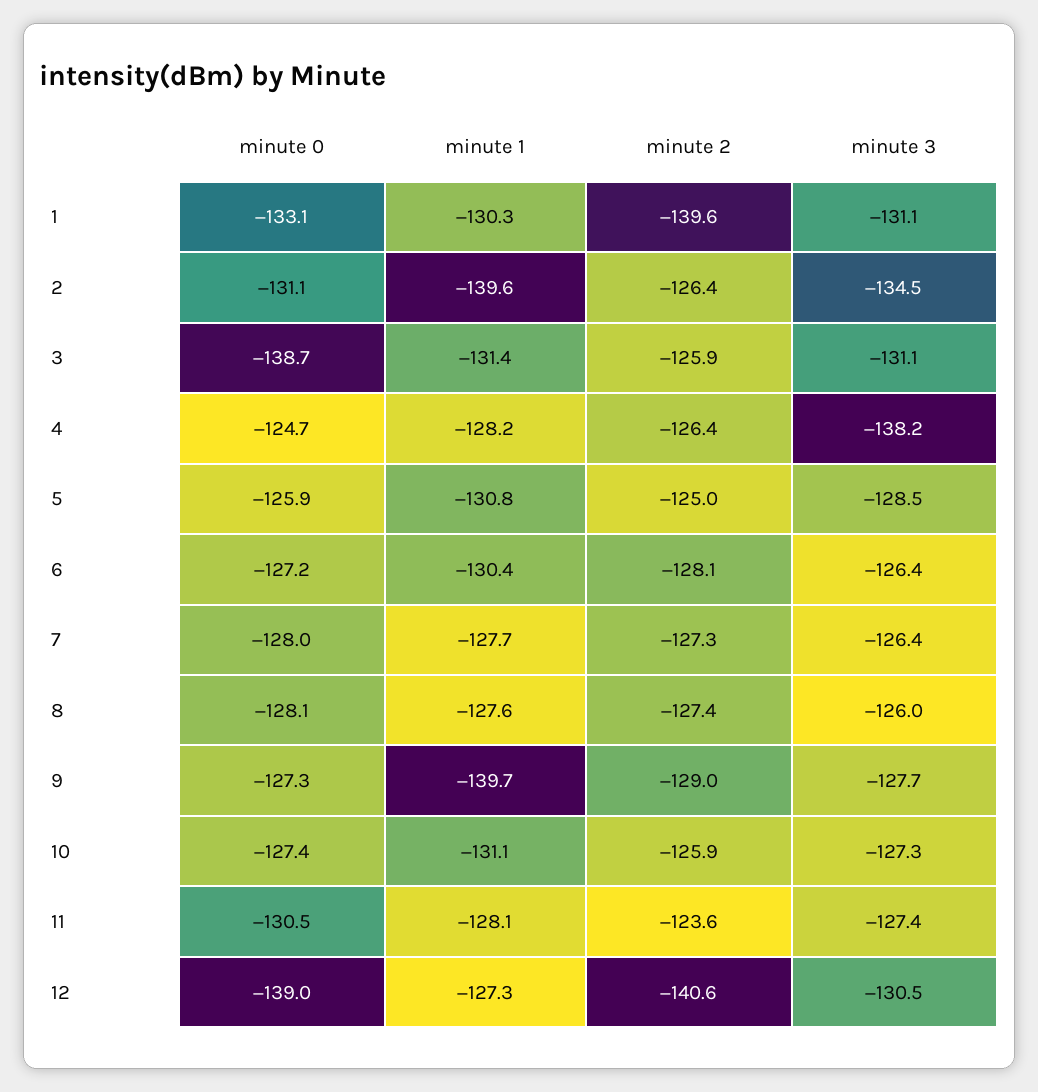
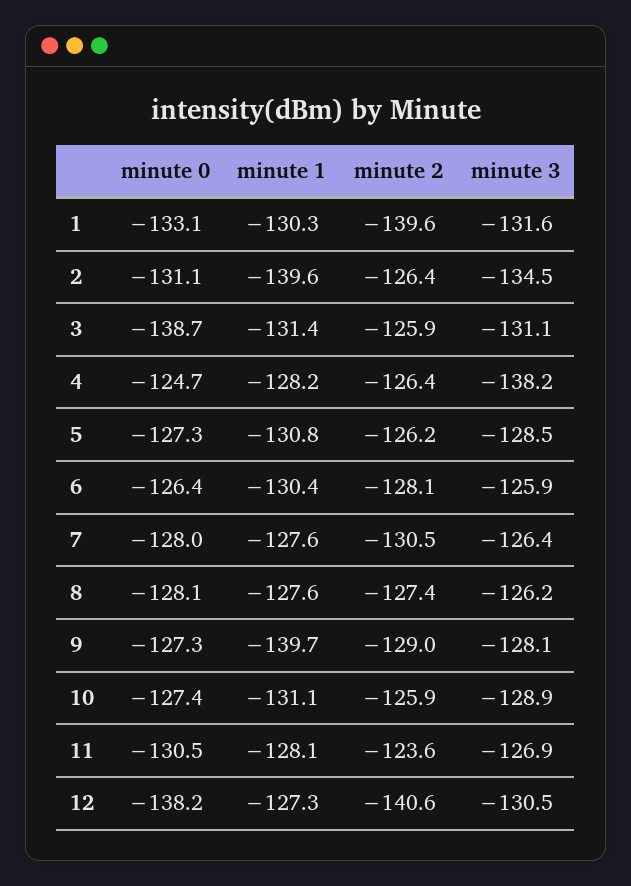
minute 3, 1: -131.1 -> -131.6
minute 0, 5: -125.9 -> -127.3
minute 2, 5: -125 -> -126.2
minute 0, 6: -127.2 -> -126.4
minute 3, 6: -126.4 -> -125.9
minute 1, 7: -127.7 -> -127.6
minute 2, 7: -127.3 -> -130.5
minute 3, 8: -126 -> -126.2
minute 3, 9: -127.7 -> -128.1
minute 3, 10: -127.3 -> -128.9
minute 3, 11: -127.4 -> -126.9
minute 0, 12: -139 -> -138.2

